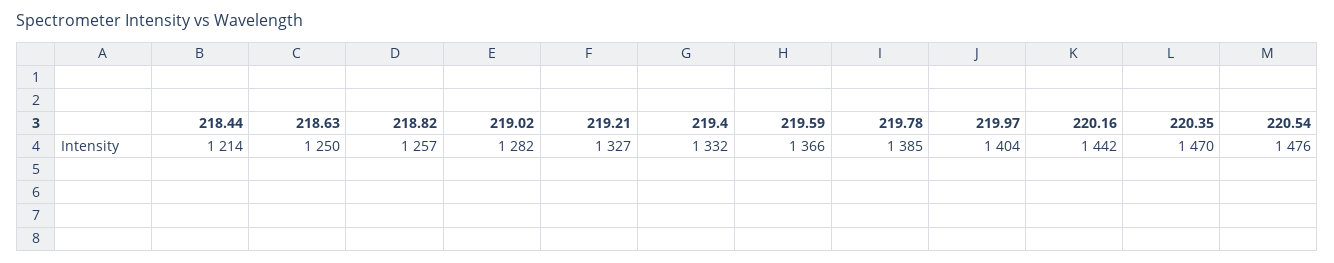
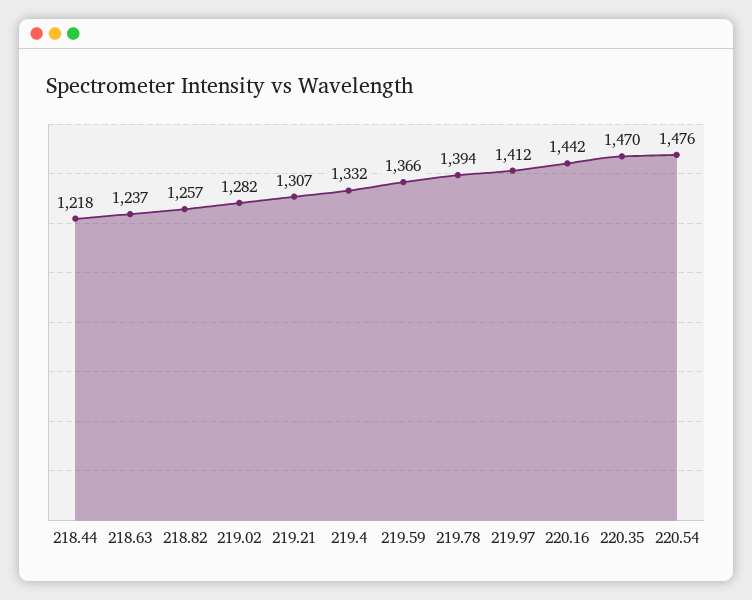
218.44: 1214 -> 1218
218.63: 1250 -> 1237
219.21: 1327 -> 1307
219.78: 1385 -> 1394
219.97: 1404 -> 1412

